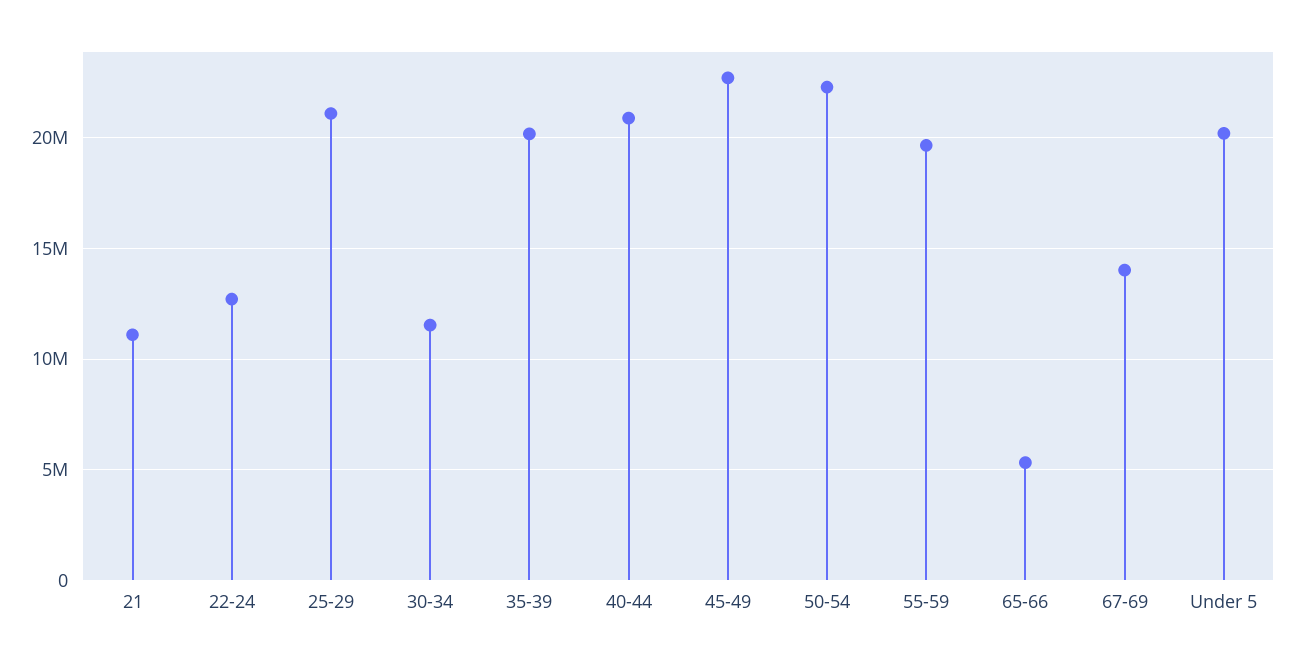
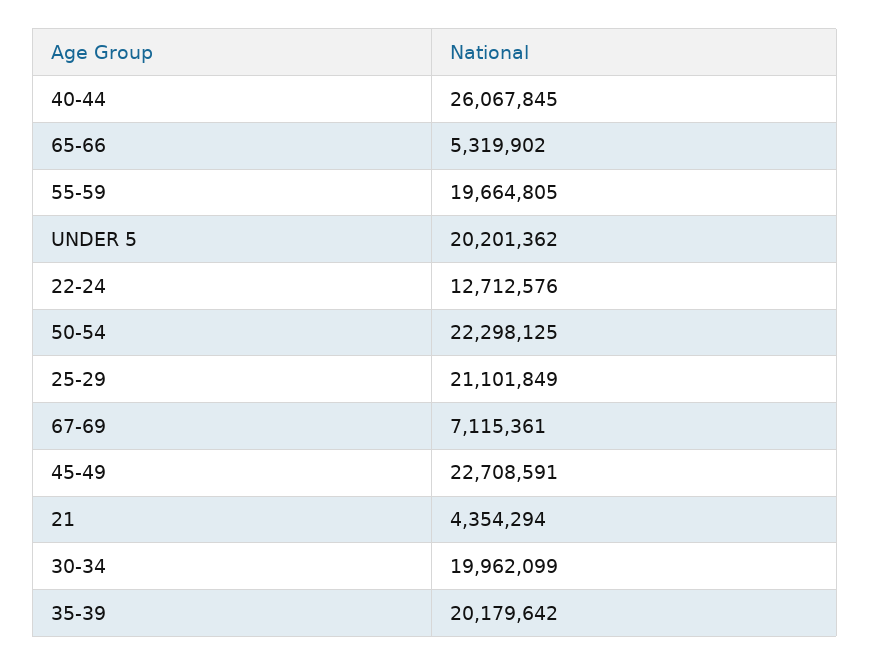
21: 11000000 -> 4354294
30-34: 11500000 -> 19962099
40-44: 21000000 -> 26067845
67-69: 14000000 -> 7115361

